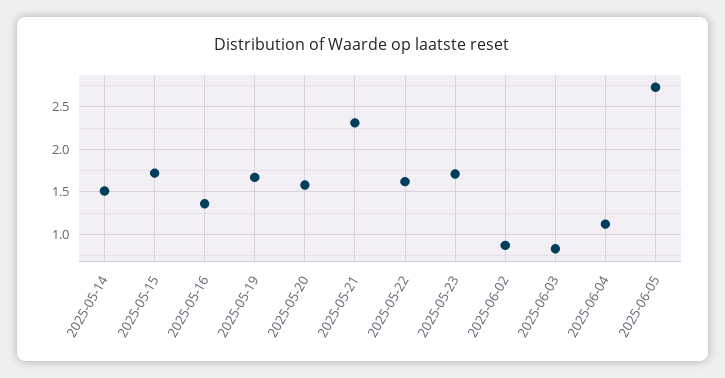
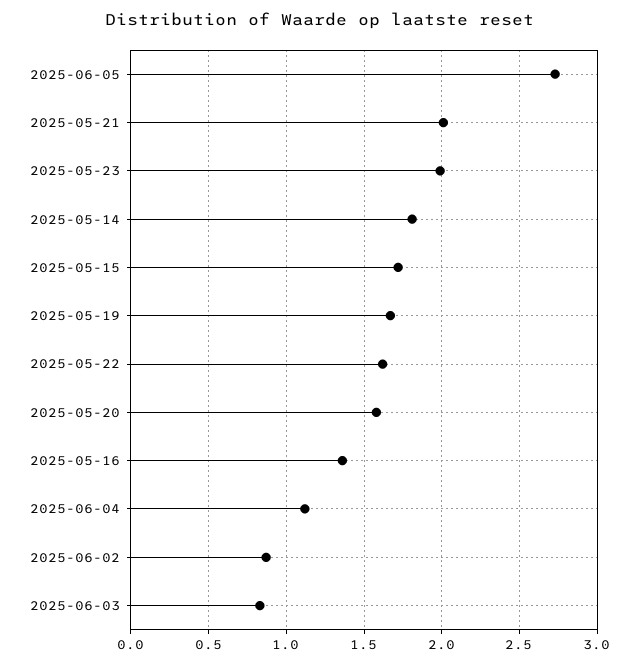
2025-05-14: 1.5 -> 1.8
2025-05-21: 2.3 -> 2
2025-05-23: 1.7 -> 2

